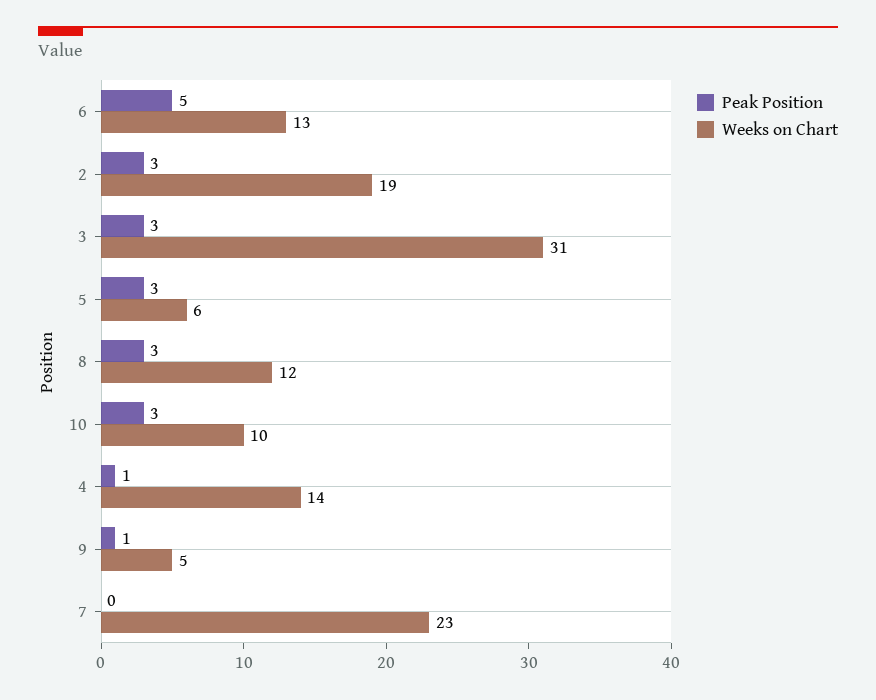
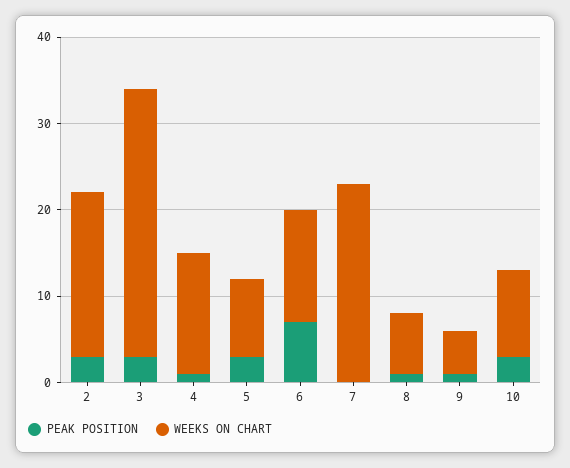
Peak Position, 6: 5 -> 7
Weeks on Chart, 5: 6 -> 9
Peak Position, 8: 3 -> 1
Weeks on Chart, 8: 12 -> 7

